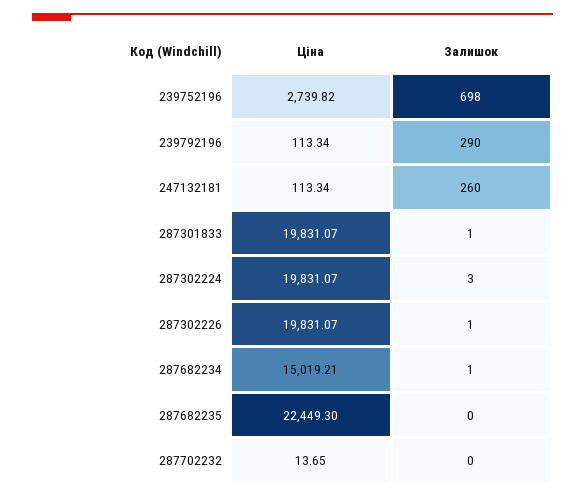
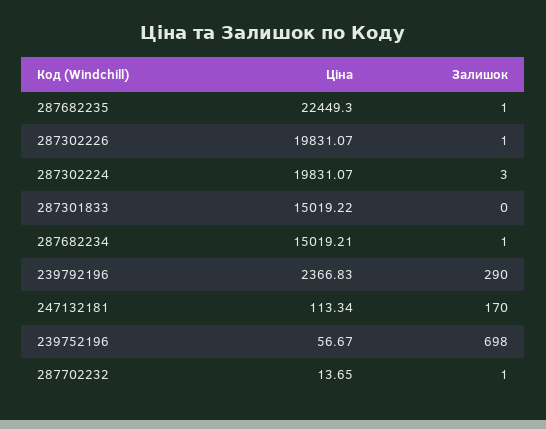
Ціна, 239752196: 2739.82 -> 56.67
Ціна, 239792196: 113.34 -> 2366.83
Залишок, 247132181: 260 -> 170
Ціна, 287301833: 19831.07 -> 15019.22
Залишок, 287301833: 1 -> 0
Залишок, 287682235: 0 -> 1
Залишок, 287702232: 0 -> 1

